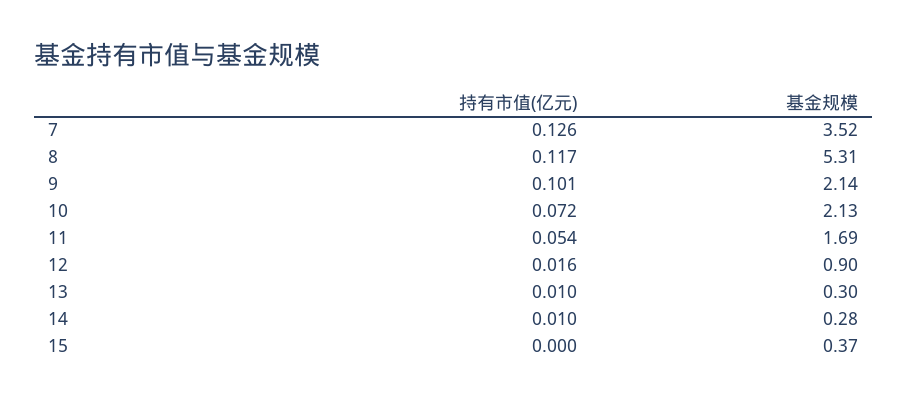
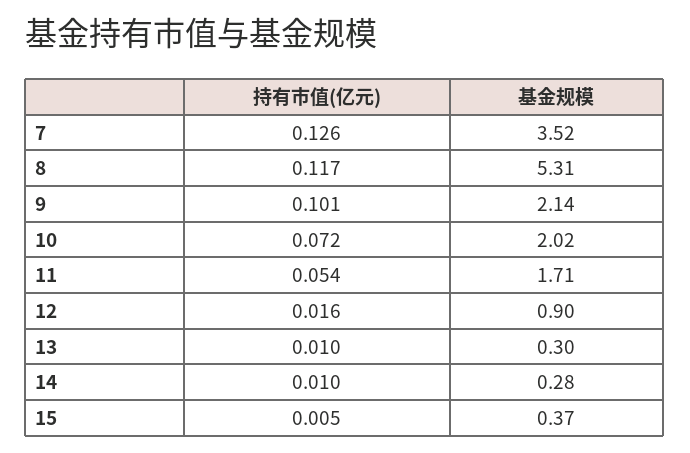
基金规模, 10: 2.13 -> 2.02
基金规模, 11: 1.69 -> 1.71
持有市值(亿元), 15: 0 -> 0.005

